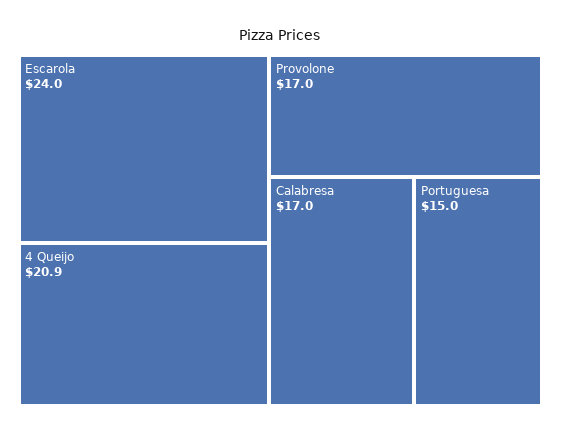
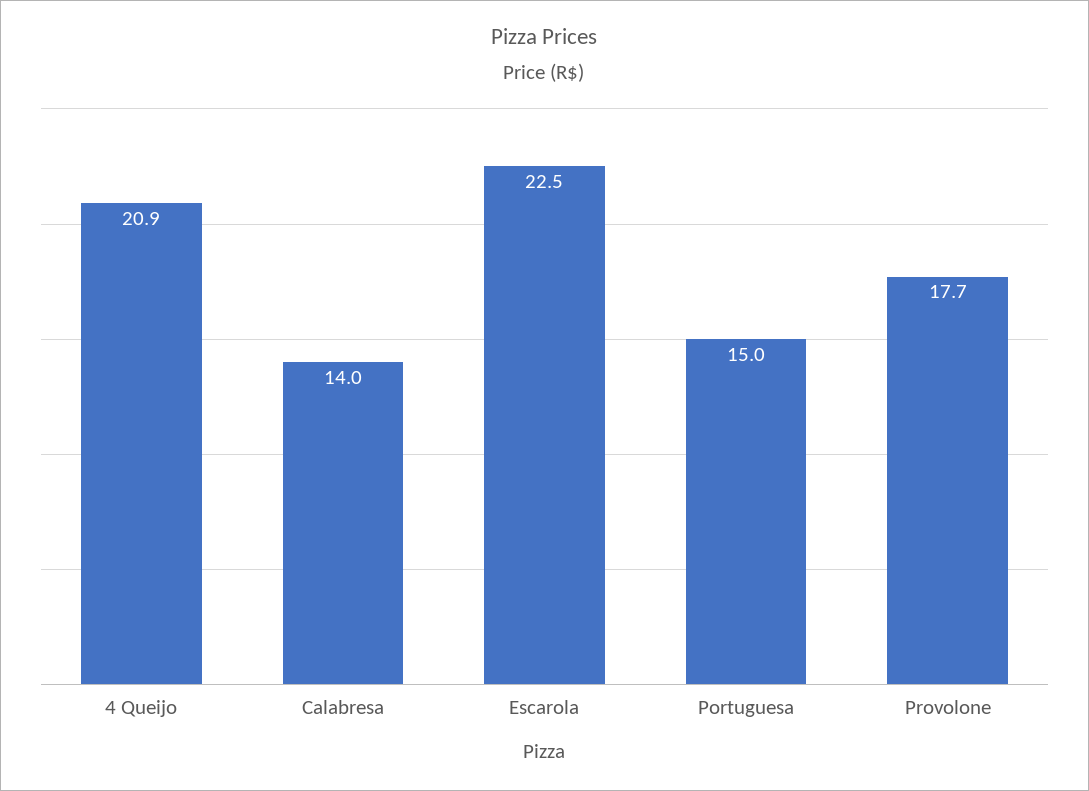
Escarola: 24 -> 22.5
Provolone: 17 -> 17.7
Calabresa: 17 -> 14

